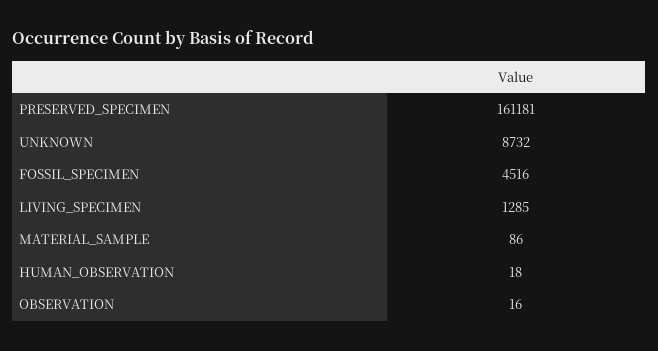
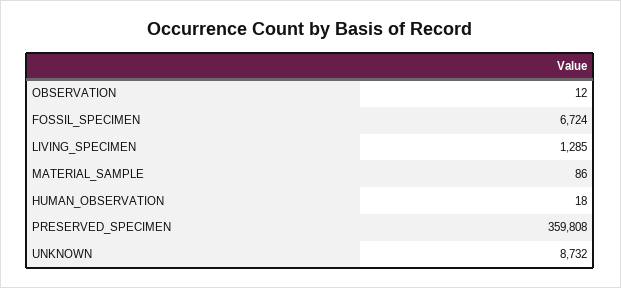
PRESERVED_SPECIMEN: 161181 -> 359808
FOSSIL_SPECIMEN: 4516 -> 6724
OBSERVATION: 16 -> 12

